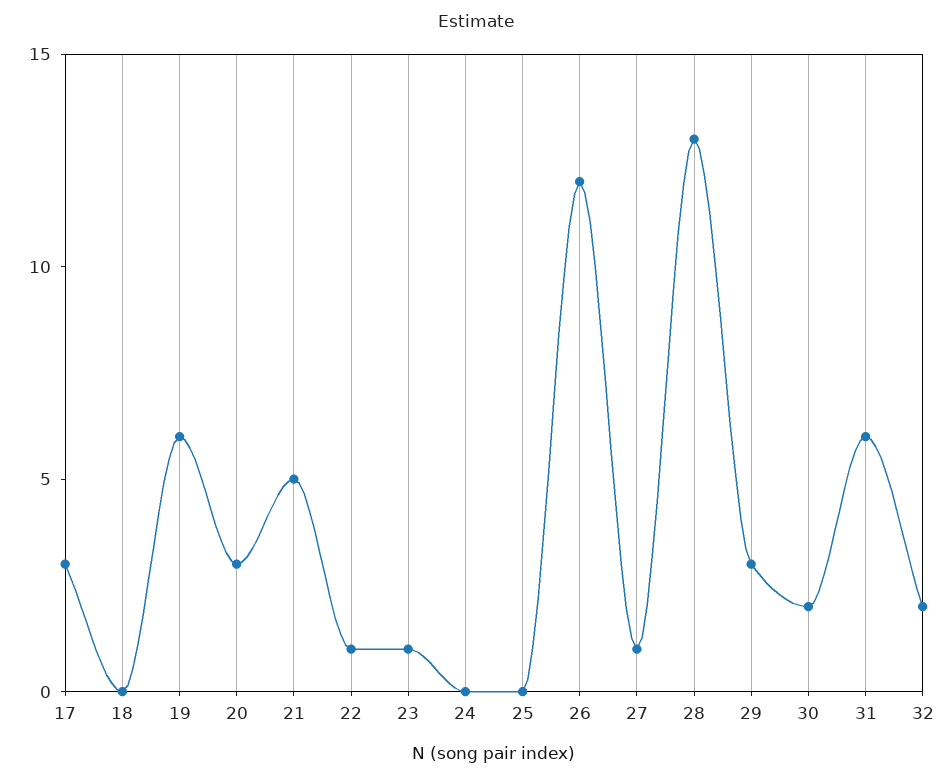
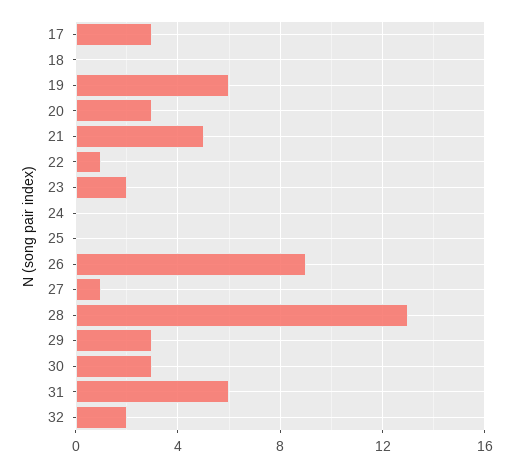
23: 1 -> 2
26: 12 -> 9
30: 2 -> 3

